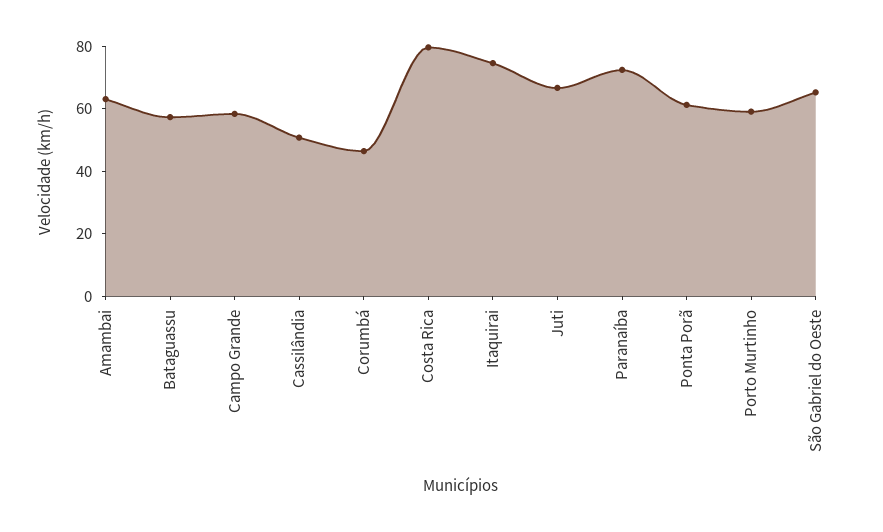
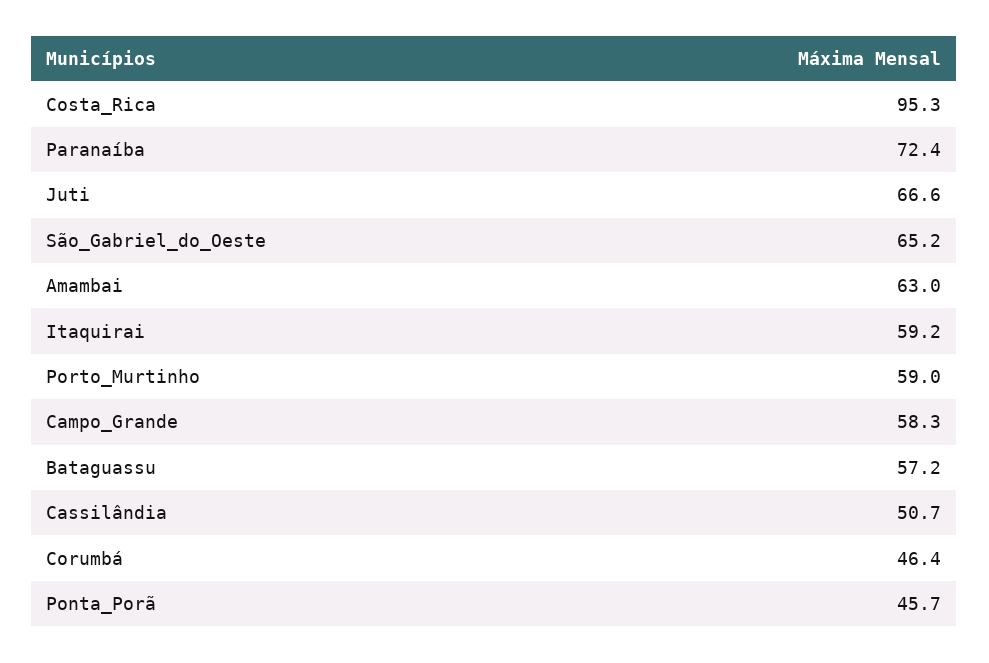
Costa Rica: 80 -> 95.3
Itaquirai: 75 -> 59.2
Ponta Porã: 60 -> 45.7

